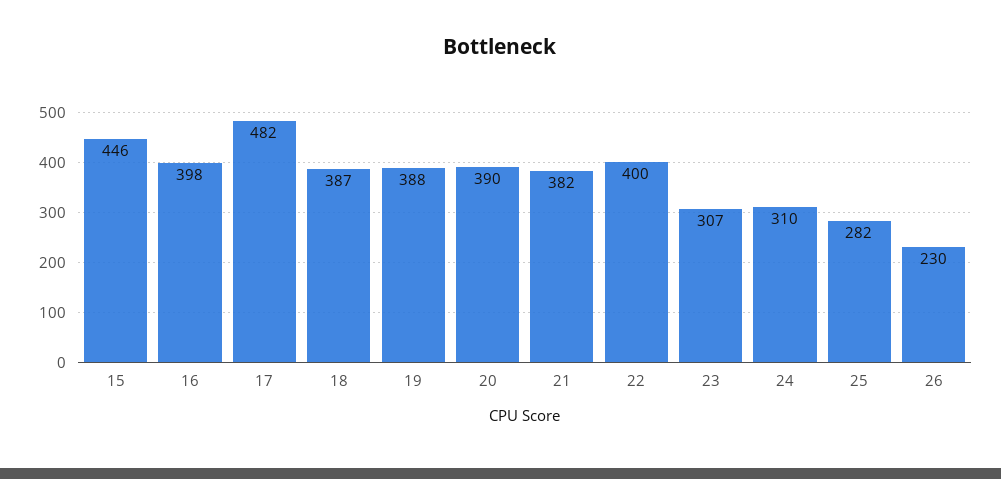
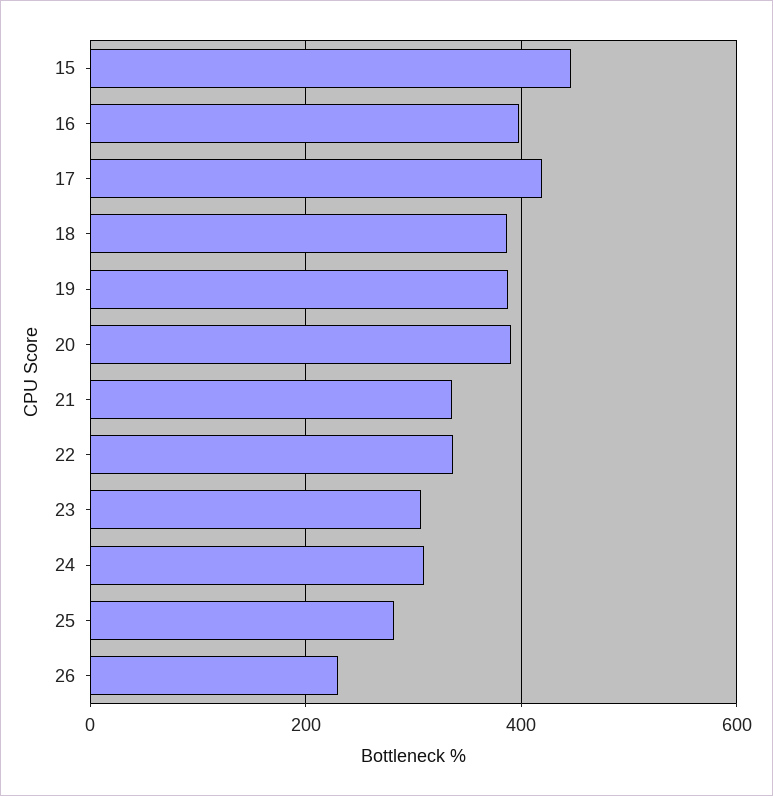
17: 482 -> 420
21: 382 -> 340
22: 400 -> 340

